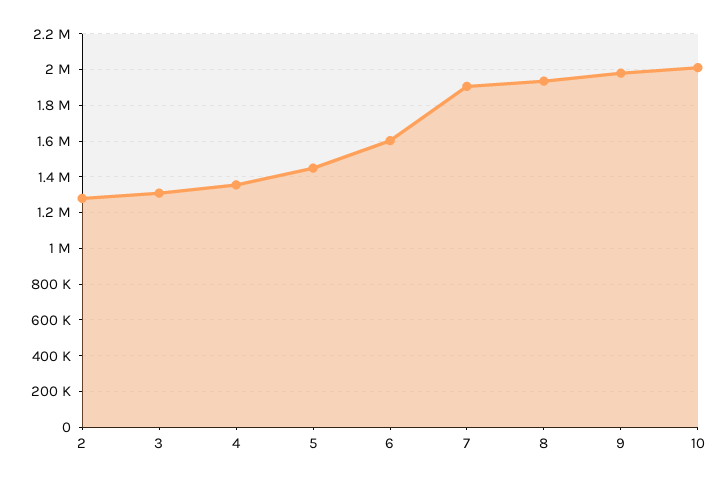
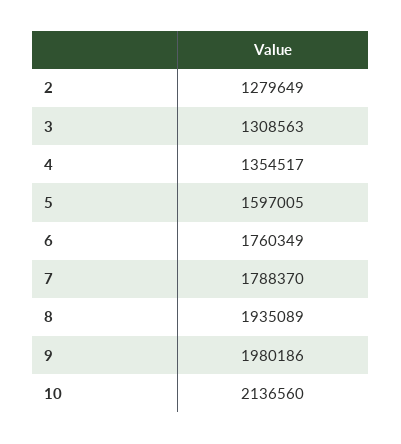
5: 1450000 -> 1597005
6: 1600000 -> 1760349
7: 1900000 -> 1788370
10: 2000000 -> 2136560

